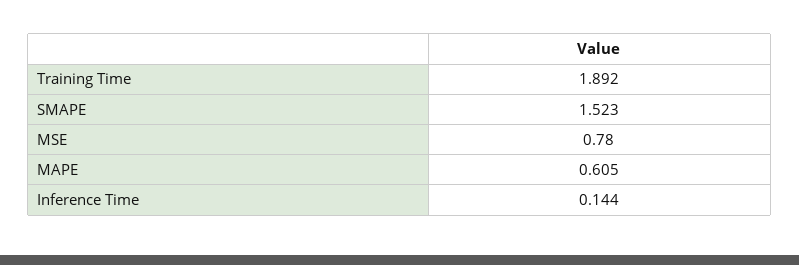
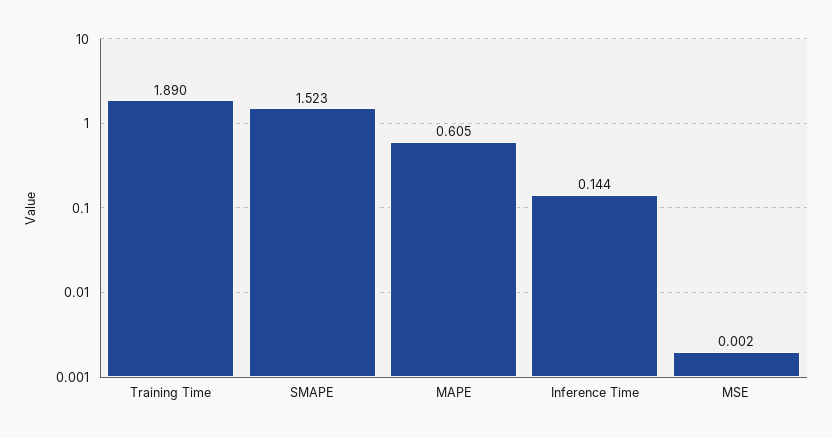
Training Time: 1.892 -> 1.89
MSE: 0.78 -> 0.002

